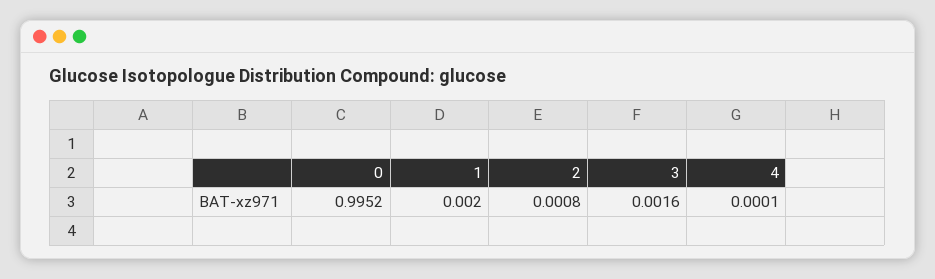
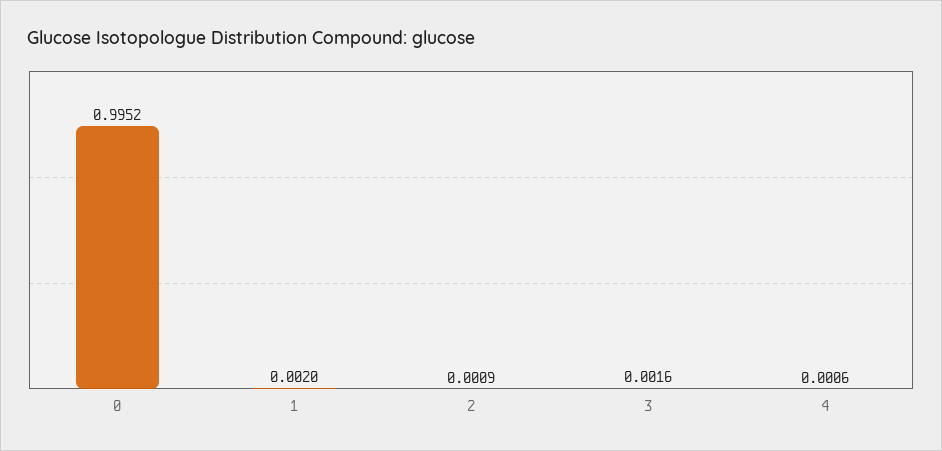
2: 0.0008 -> 0.0009
4: 0.0001 -> 0.0006

